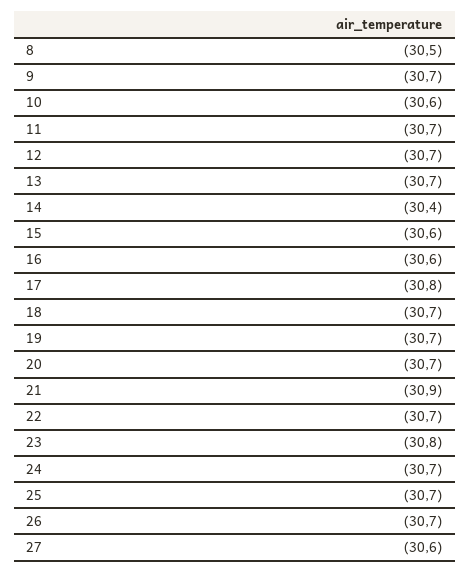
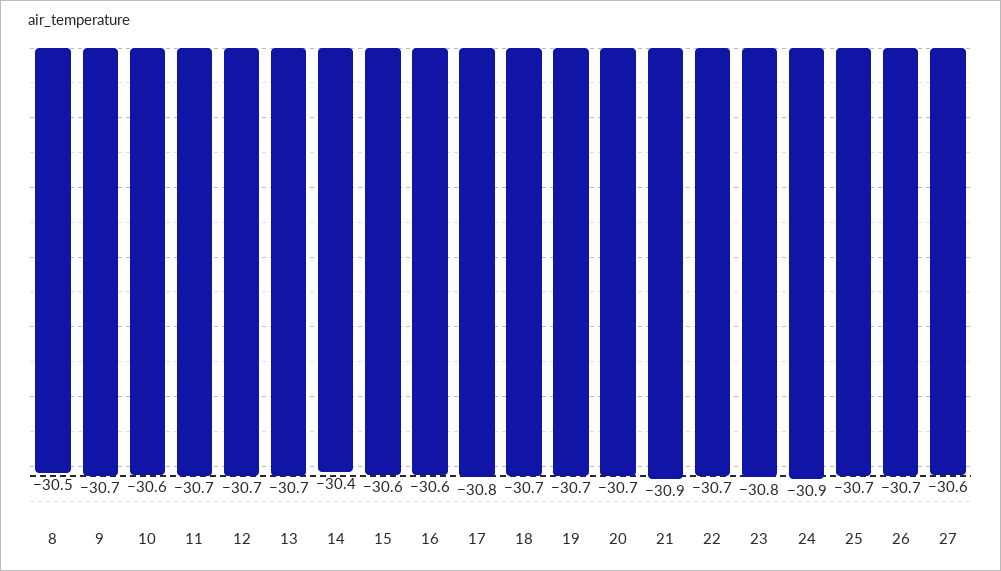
24: -30.7 -> -30.9

